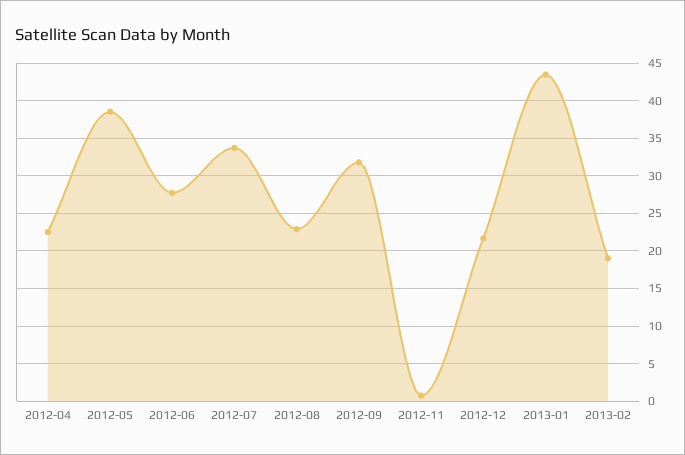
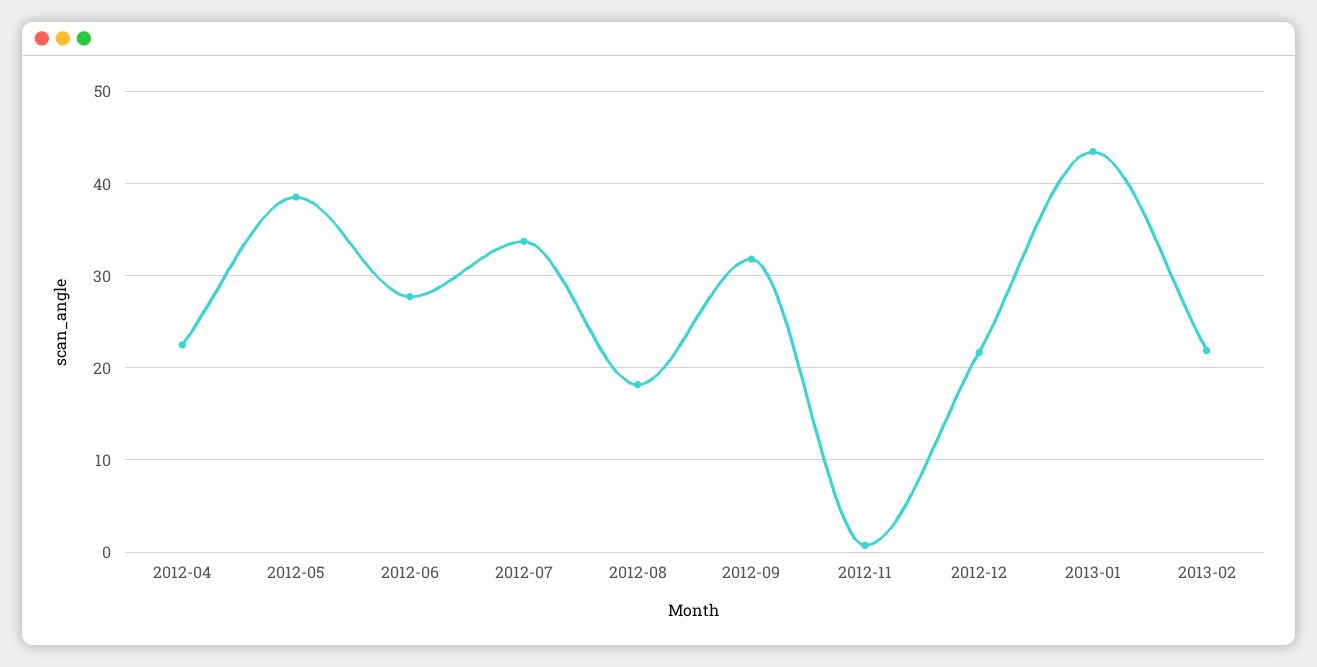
2012-08: 23 -> 18
2013-02: 19 -> 22

